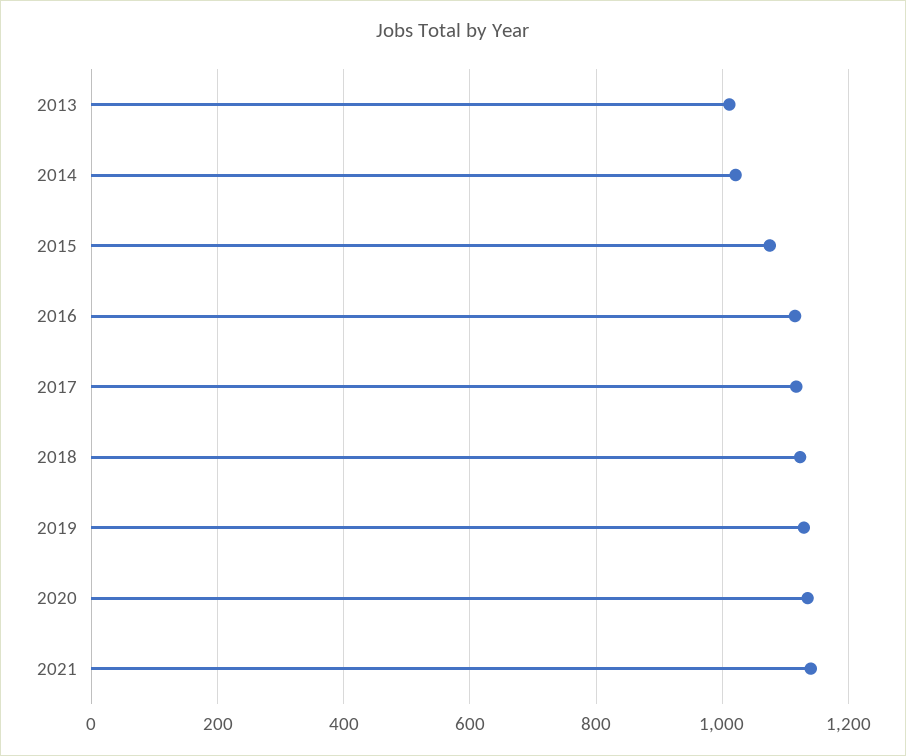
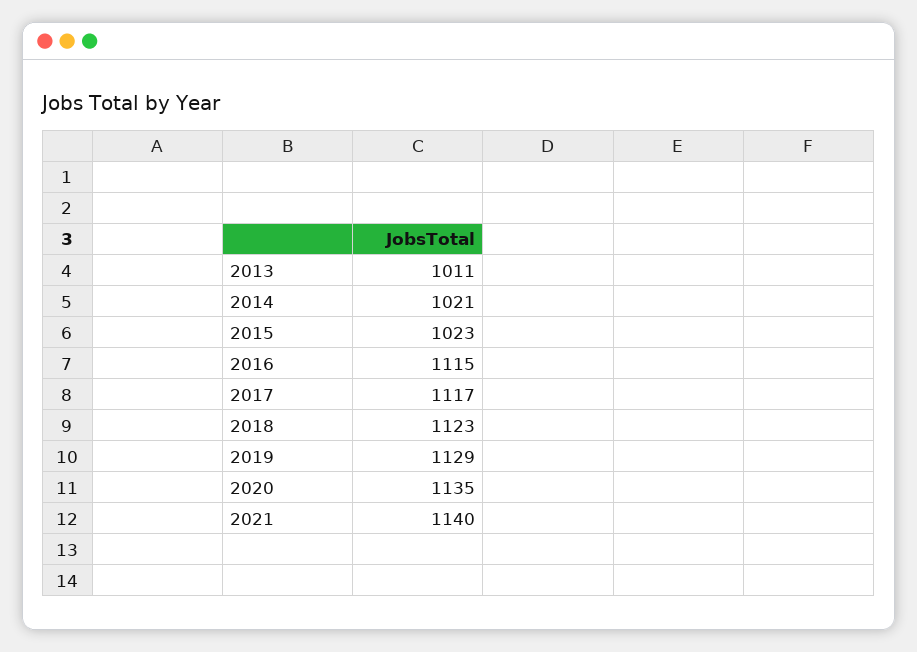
2015: 1080 -> 1023

